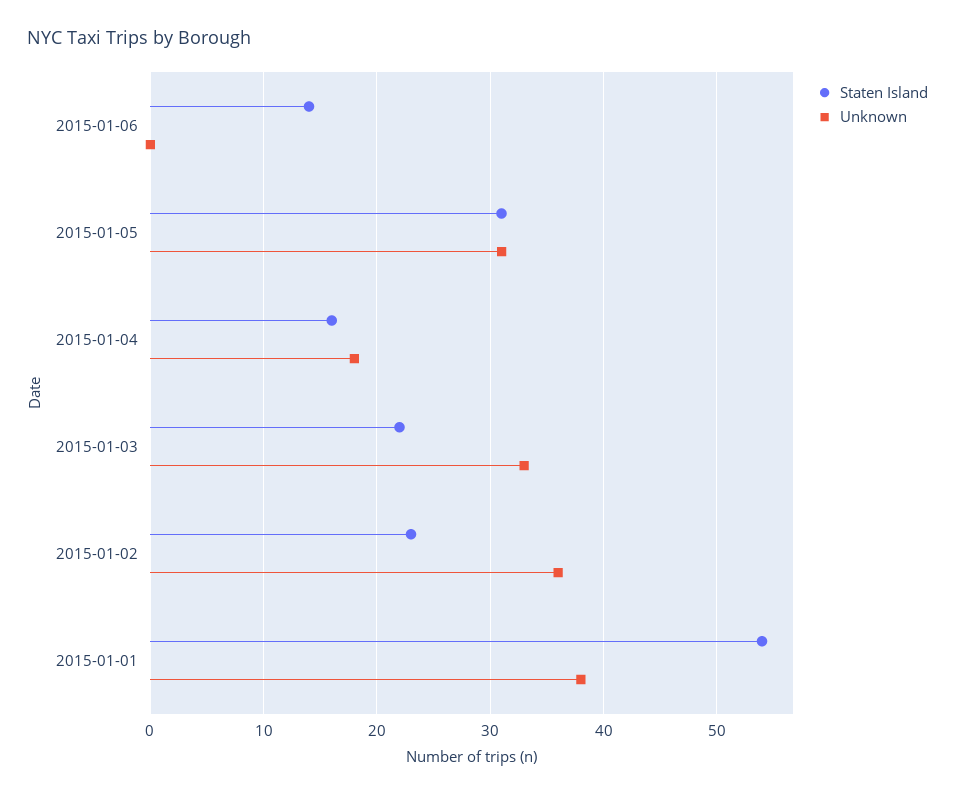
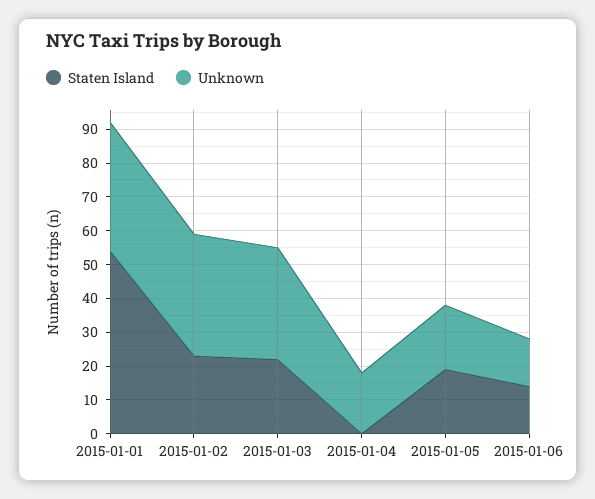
Unknown, 2015-01-06: 0 -> 15
Staten Island, 2015-01-05: 31 -> 20
Unknown, 2015-01-05: 31 -> 20
Staten Island, 2015-01-04: 16 -> 0

